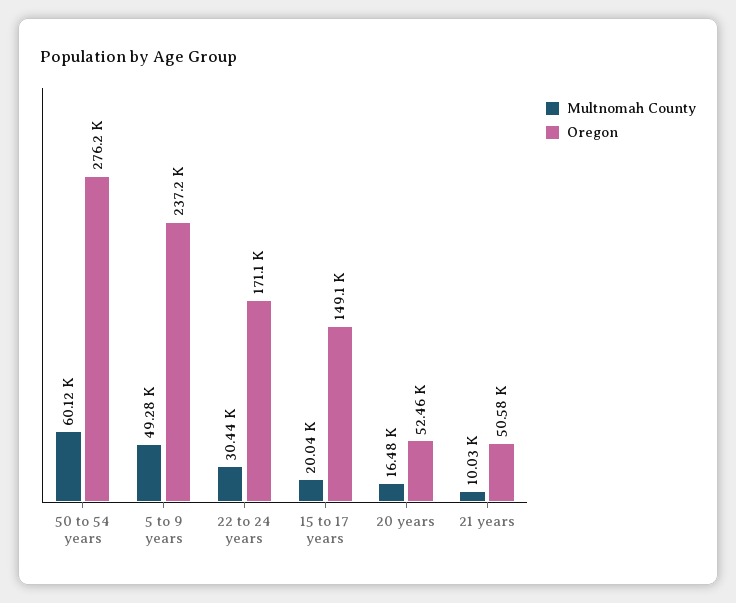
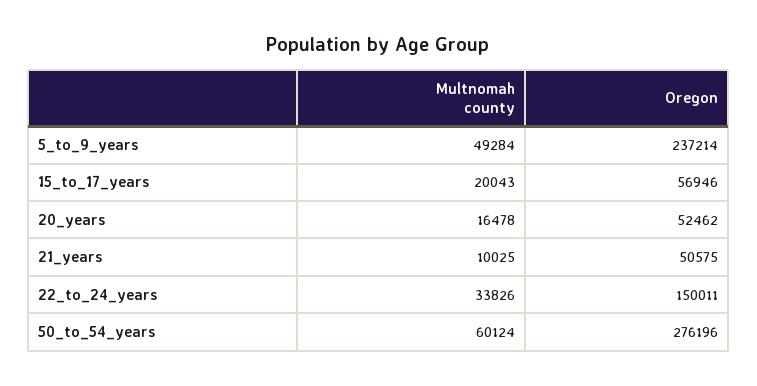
Multnomah County, 22 to 24 years: 30440 -> 33826
Oregon, 22 to 24 years: 171100 -> 150011
Oregon, 15 to 17 years: 149100 -> 56946

